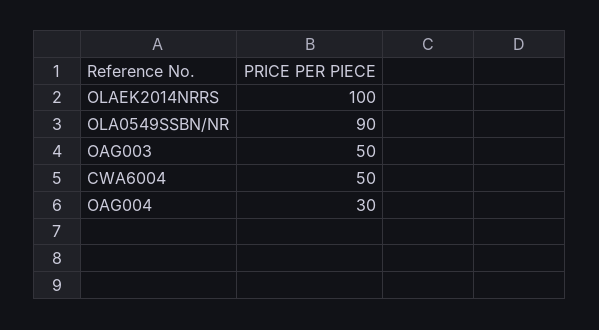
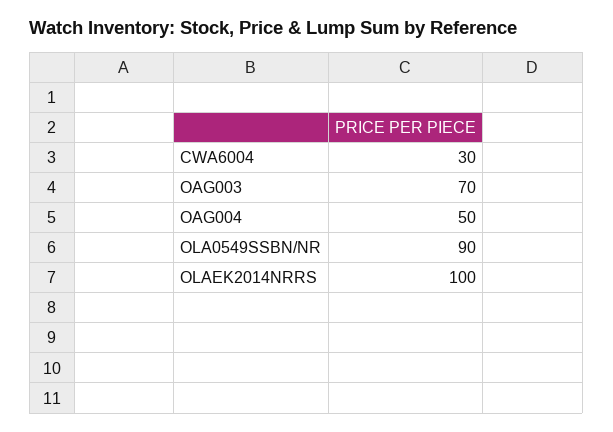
OAG003: 50 -> 70
CWA6004: 50 -> 30
OAG004: 30 -> 50

